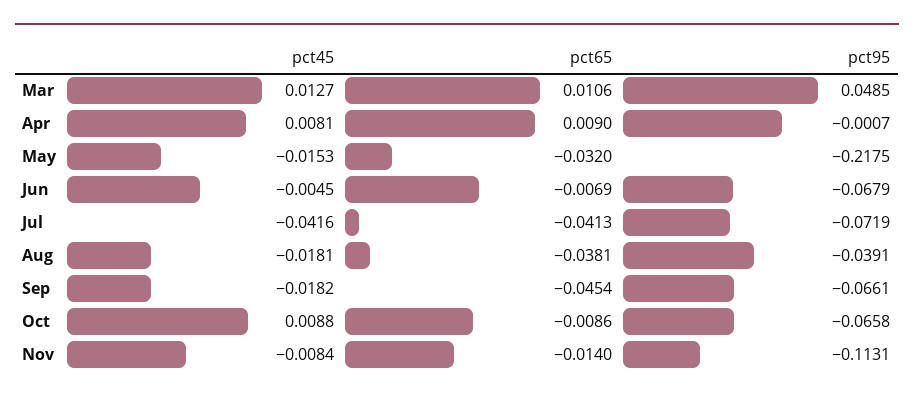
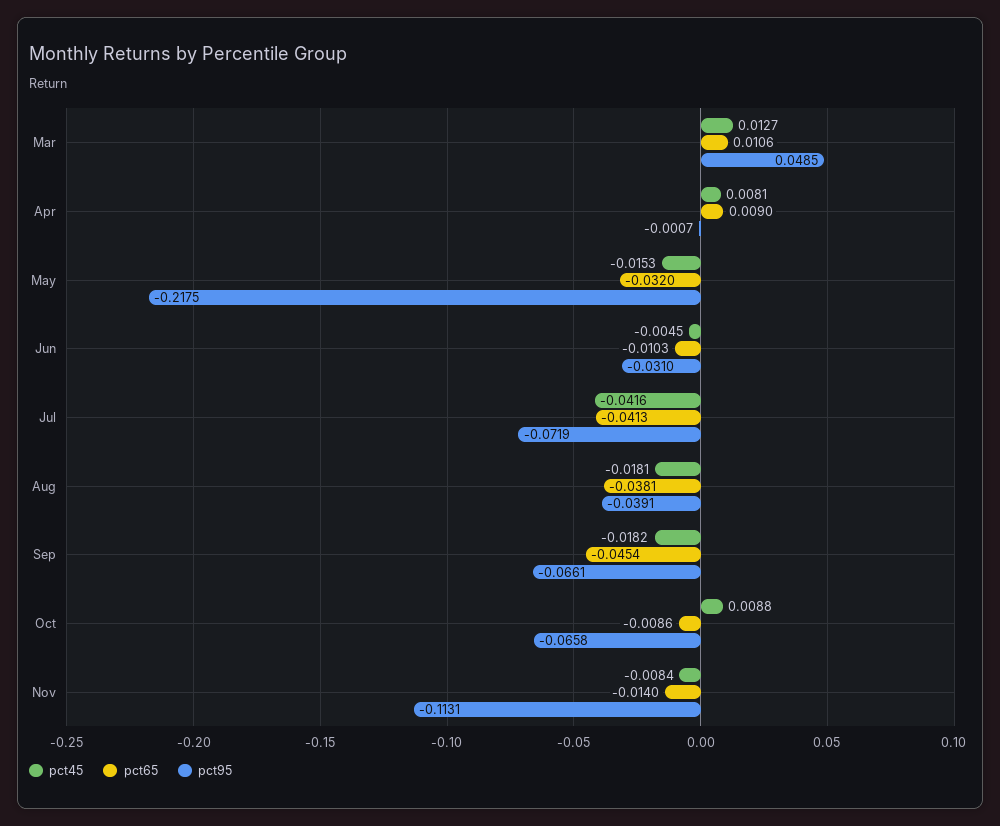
pct65, Jun: -0.0069 -> -0.0103
pct95, Jun: -0.0679 -> -0.031

